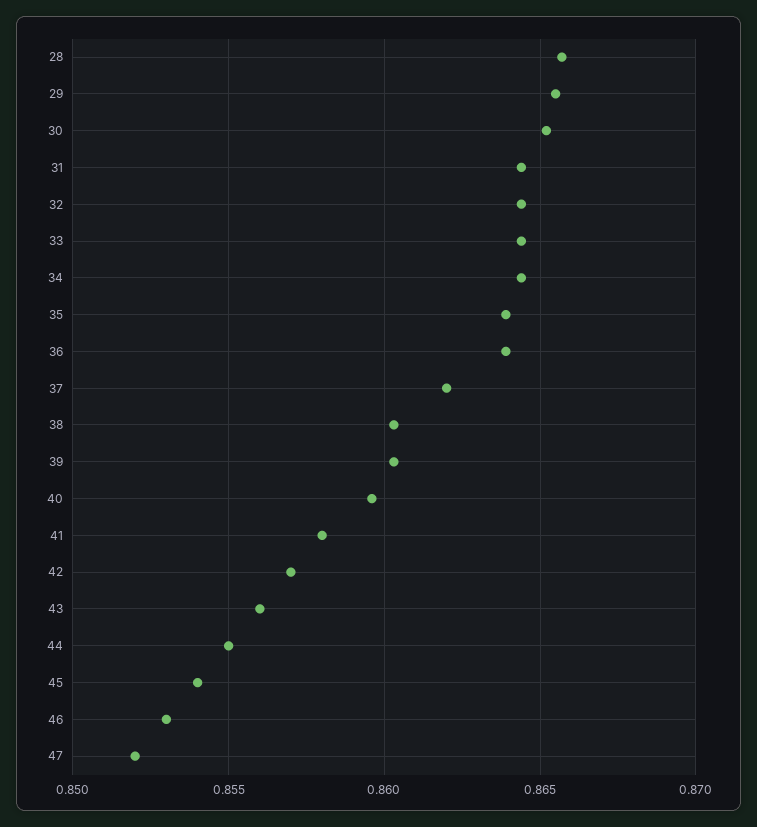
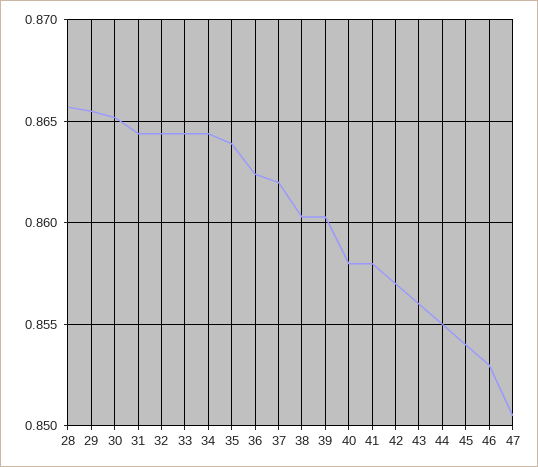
36: 0.864 -> 0.8625
40: 0.8595 -> 0.858
47: 0.852 -> 0.8505

